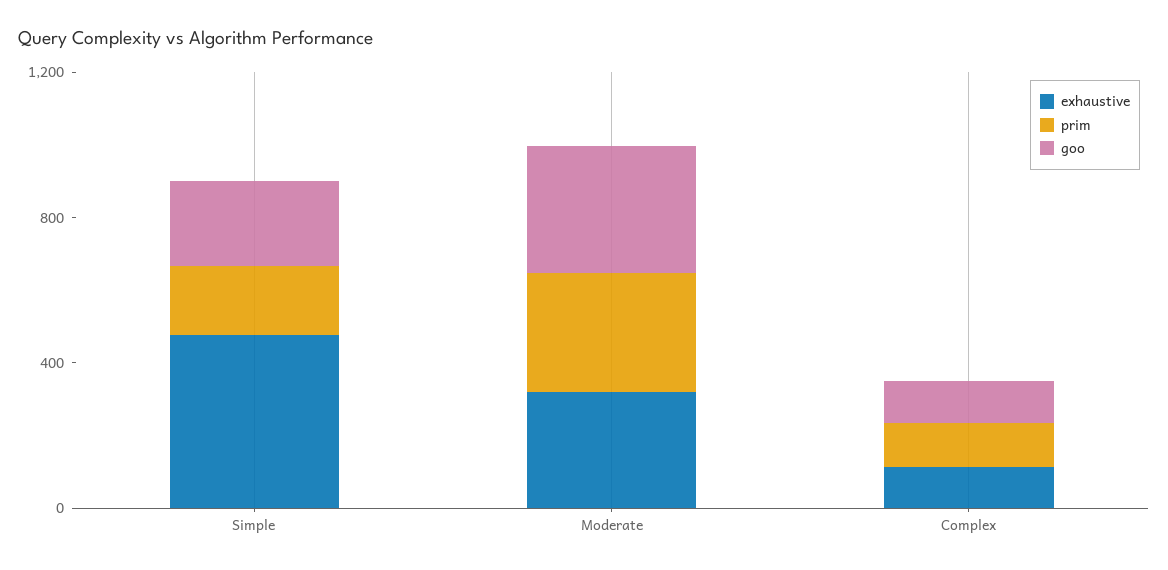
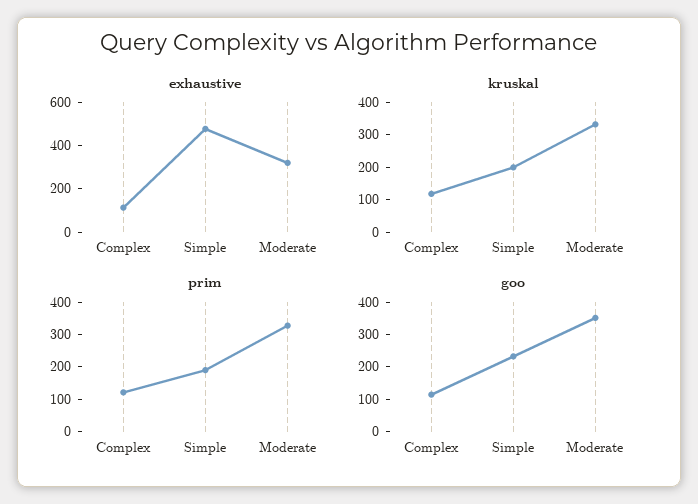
kruskal, Complex: none -> 125
kruskal, Simple: none -> 200
kruskal, Moderate: none -> 325

